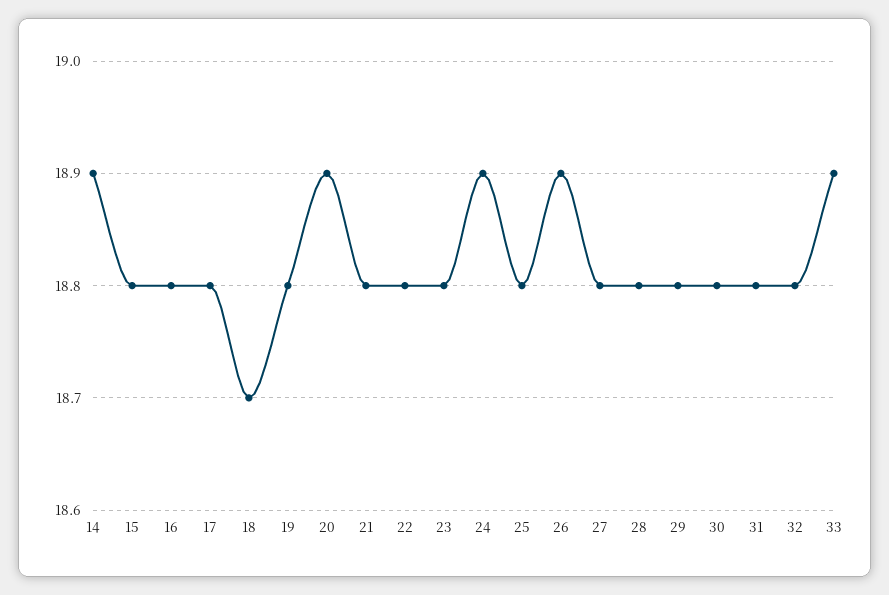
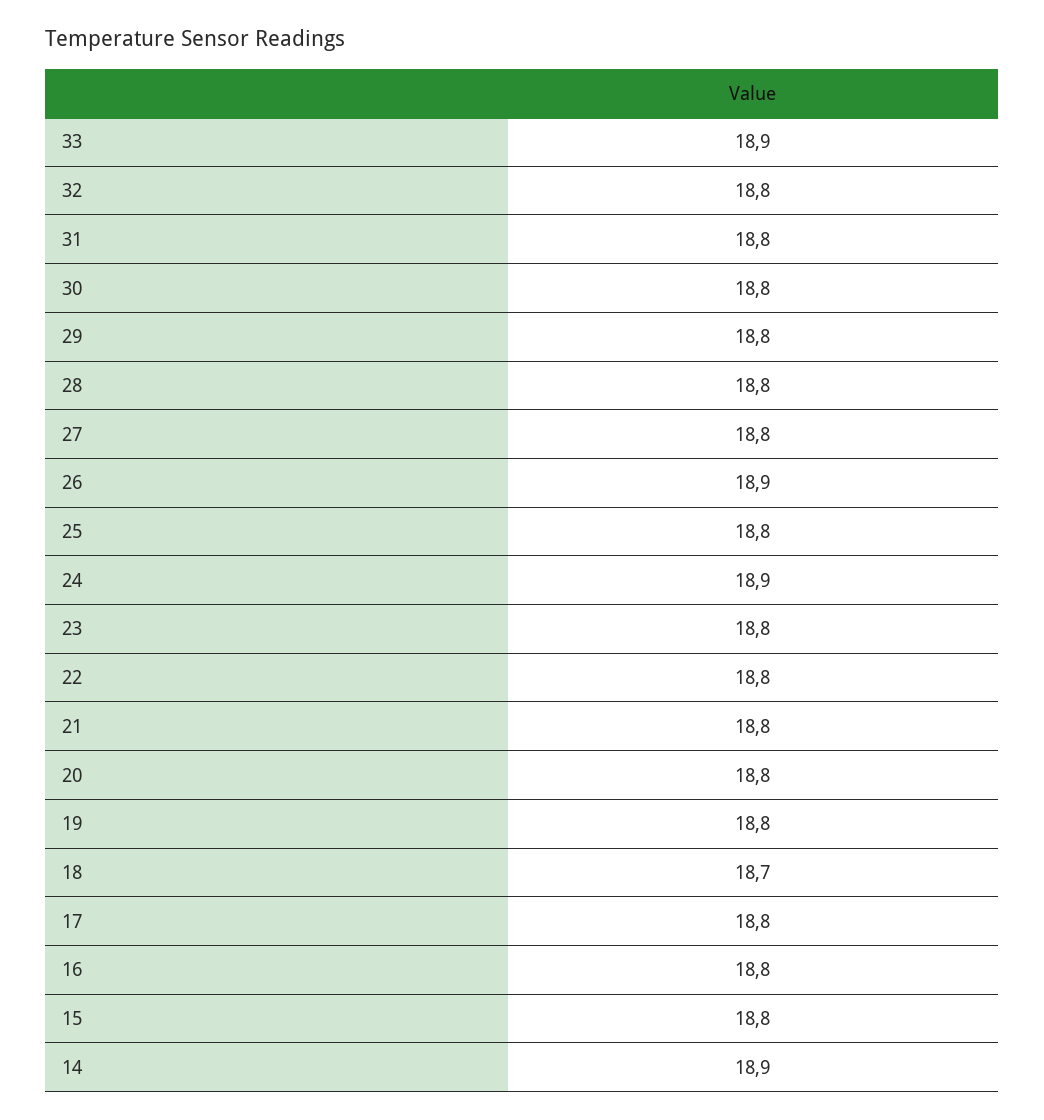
20: 18.9 -> 18.8

